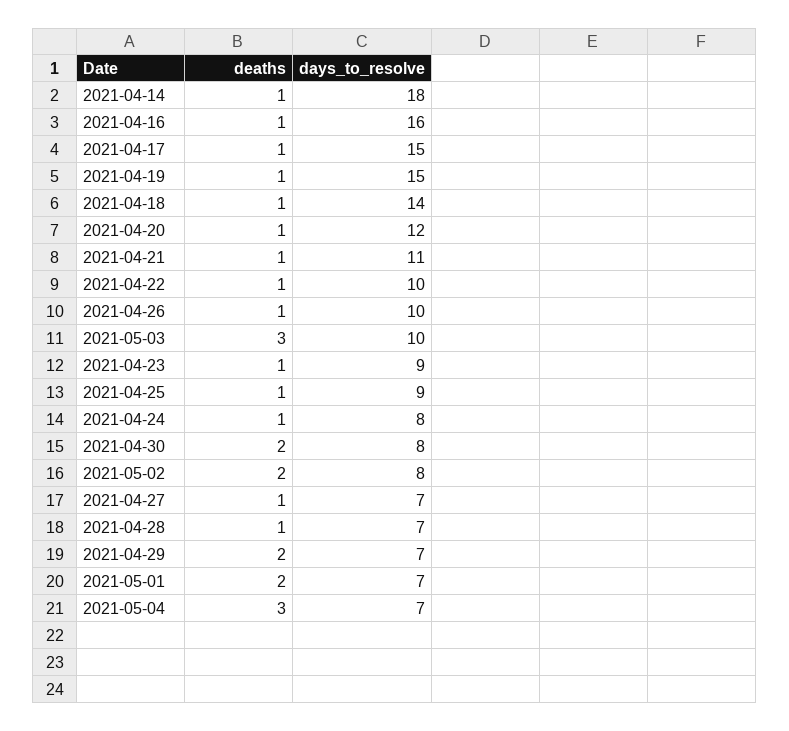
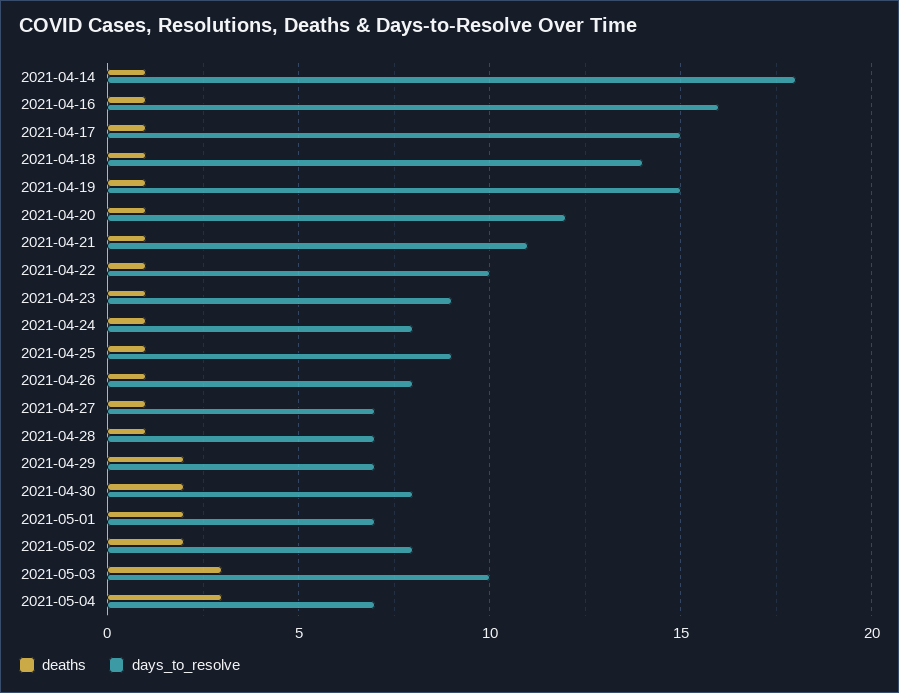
days_to_resolve, 2021-04-26: 10 -> 8

